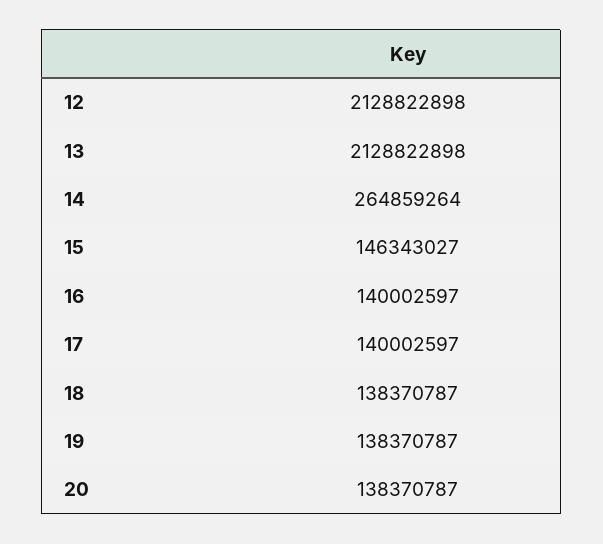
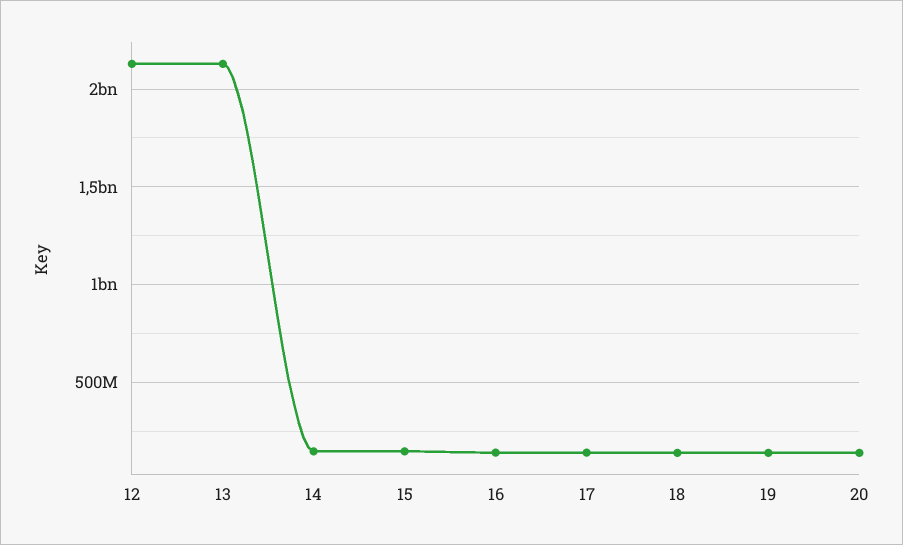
14: 264859264 -> 150000000

